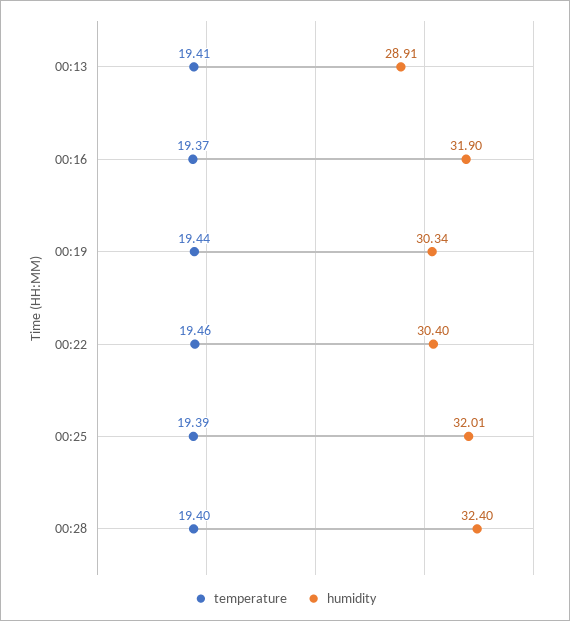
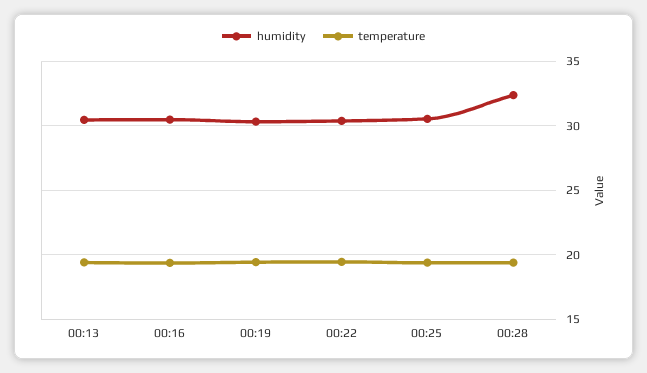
humidity, 00:13: 28.91 -> 30.5
humidity, 00:16: 31.9 -> 30.5
humidity, 00:25: 32.01 -> 30.5

